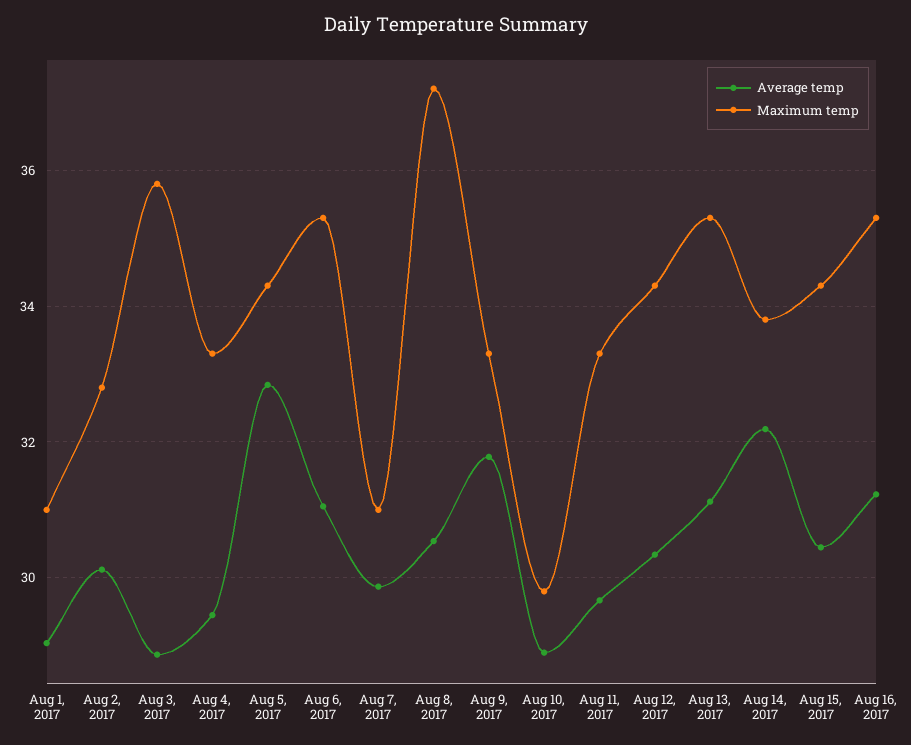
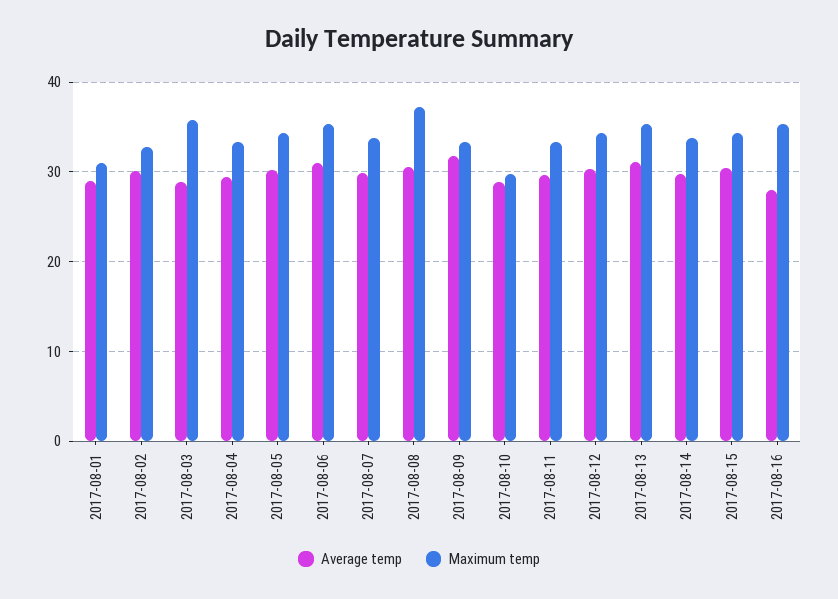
Average temp, Aug 5, 2017: 32.8 -> 30
Maximum temp, Aug 7, 2017: 31 -> 34
Average temp, Aug 14, 2017: 32.2 -> 30
Average temp, Aug 16, 2017: 31.2 -> 28

